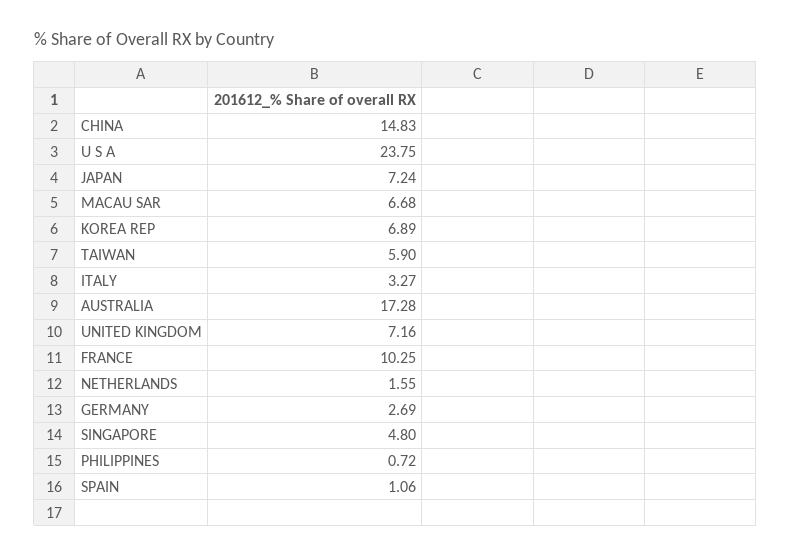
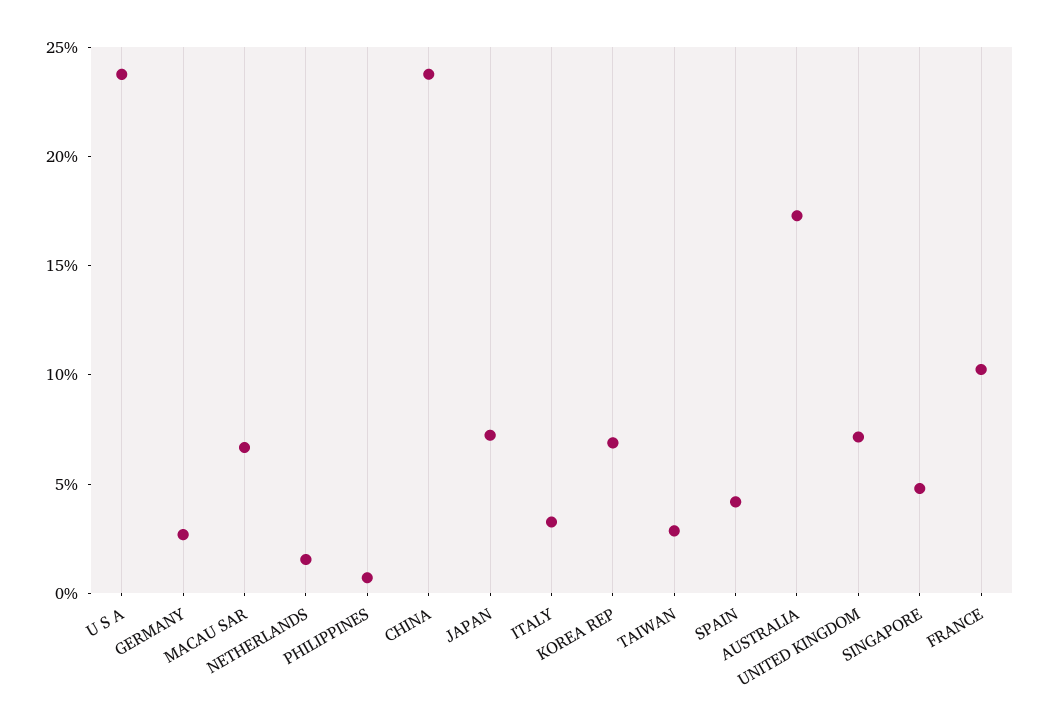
CHINA: 14.83 -> 24
TAIWAN: 5.9 -> 3
SPAIN: 1.06 -> 4

